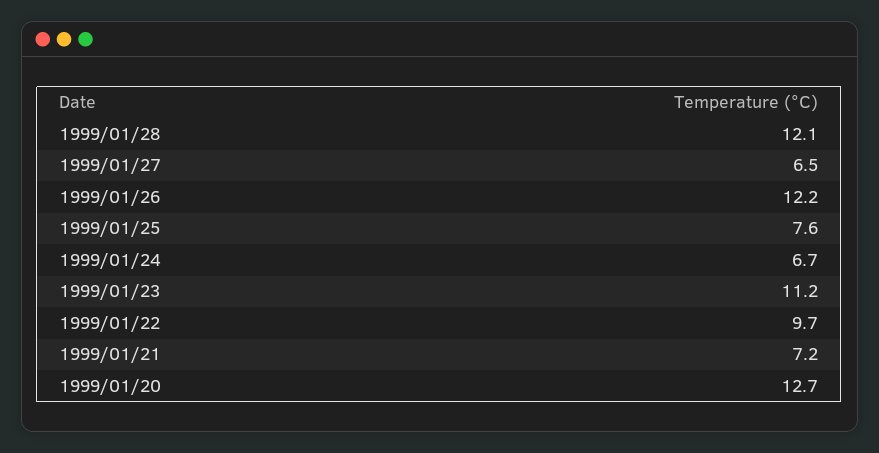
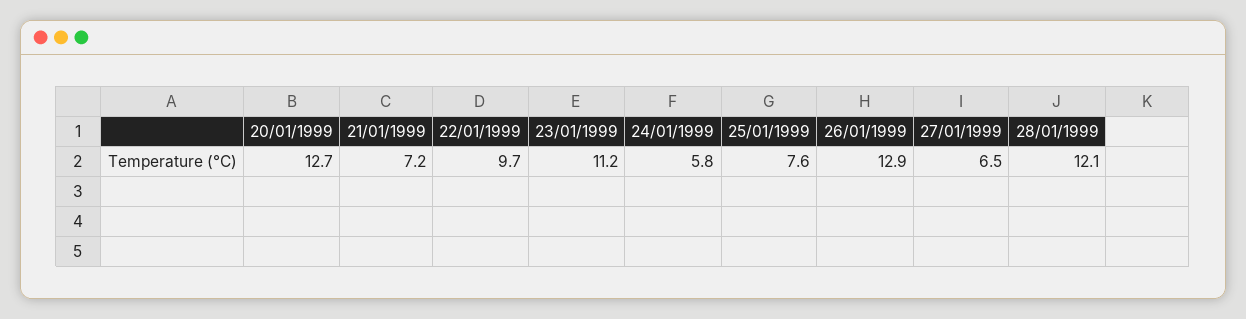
1999/01/26: 12.2 -> 12.9
1999/01/24: 6.7 -> 5.8

